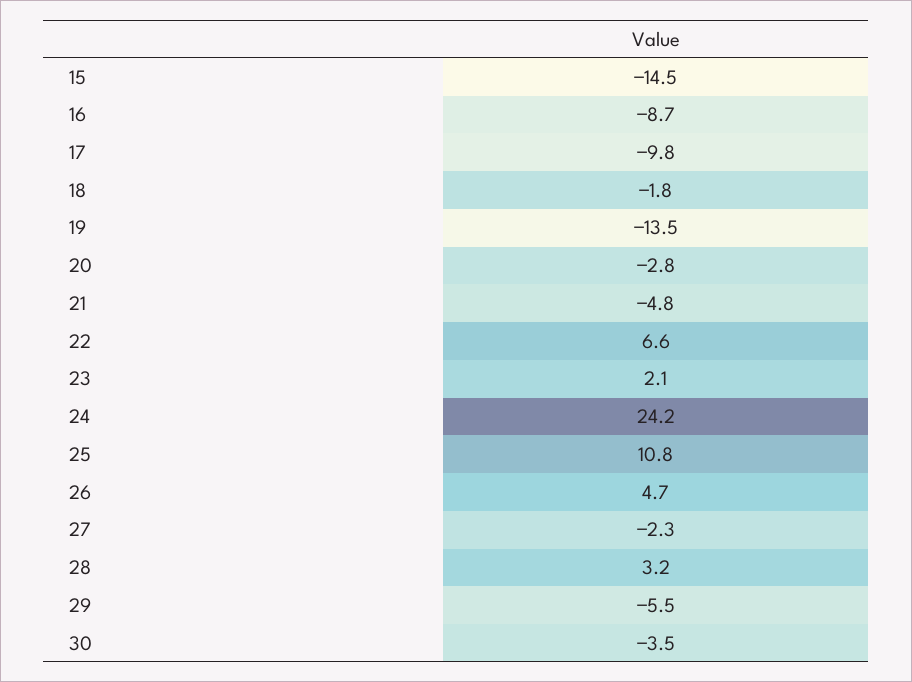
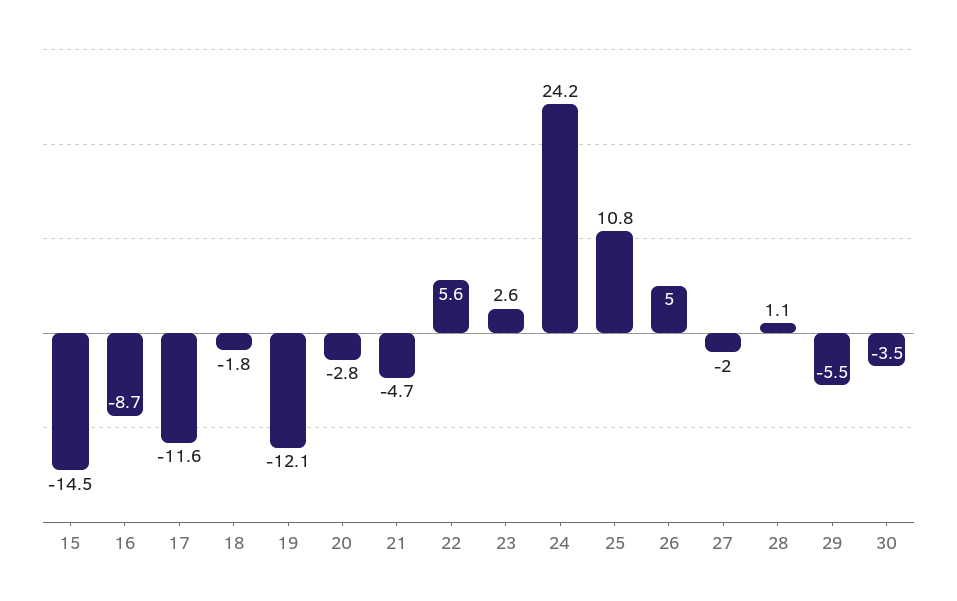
17: -9.8 -> -11.6
19: -13.5 -> -12.1
21: -4.8 -> -4.7
22: 6.6 -> 5.6
23: 2.1 -> 2.6
26: 4.7 -> 5
27: -2.3 -> -2
28: 3.2 -> 1.1

